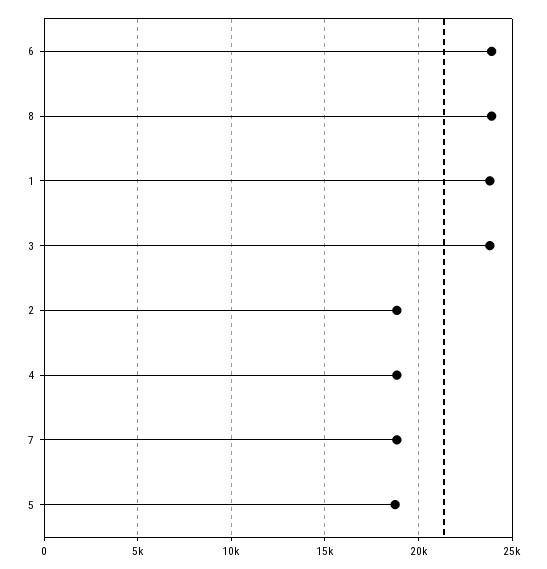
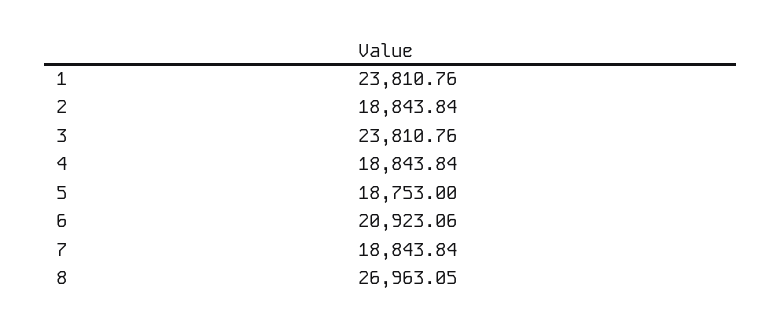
6: 24000 -> 20923.06
8: 24000 -> 26963.05

